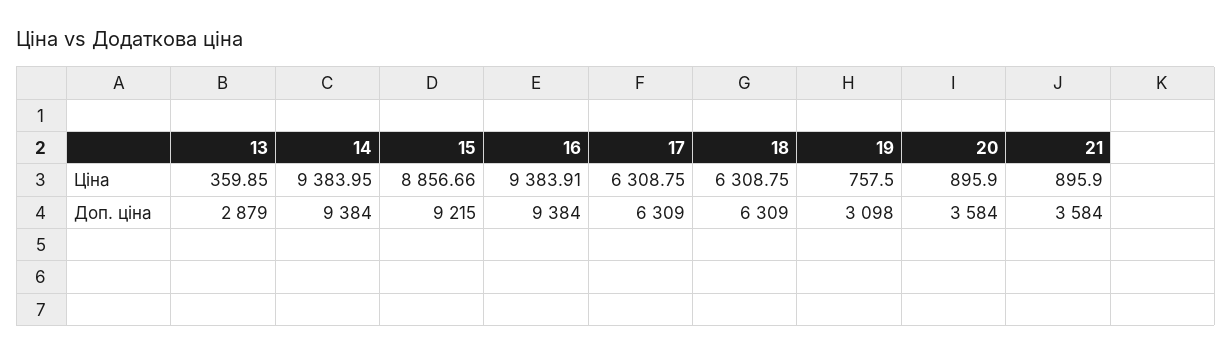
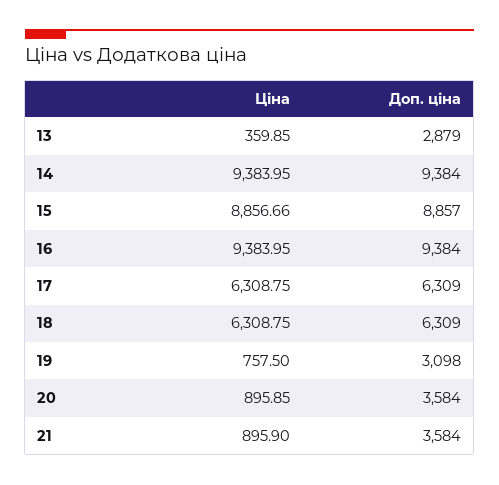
16, Ціна: 9383.91 -> 9383.95
20, Ціна: 895.9 -> 895.85
15, Доп. ціна: 9215 -> 8857

